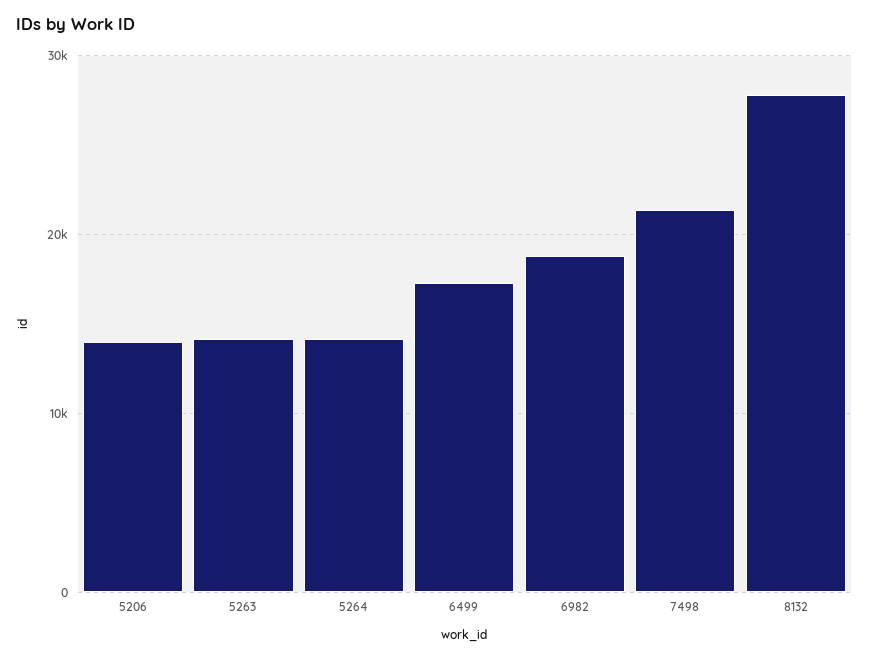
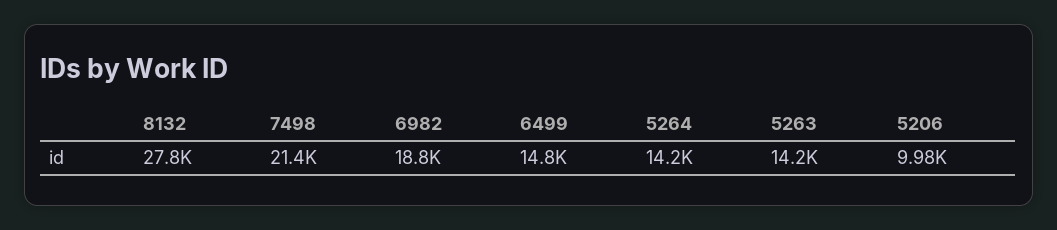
5206: 14000 -> 9980
6499: 17000 -> 14800

